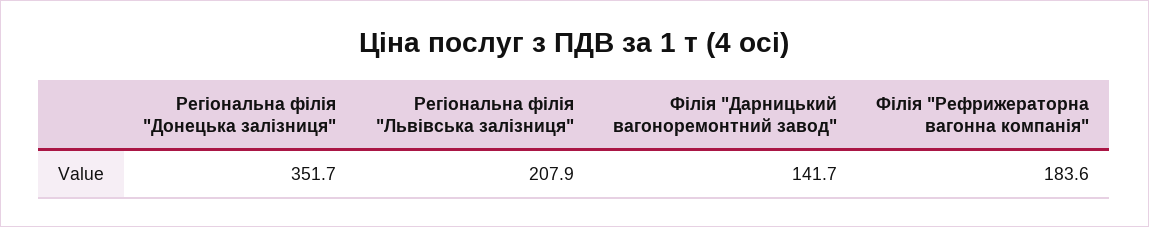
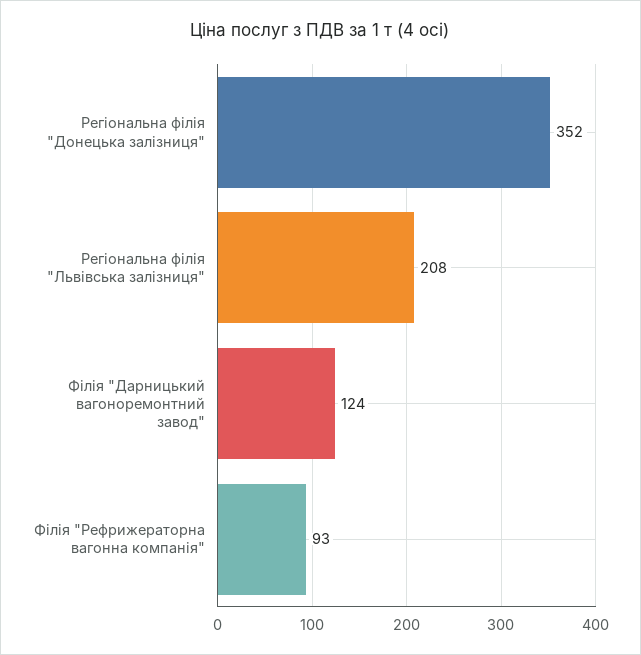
Філія "Дарницький вагоноремонтний завод": 141.7 -> 124
Філія "Рефрижераторна вагонна компанія": 183.6 -> 93

